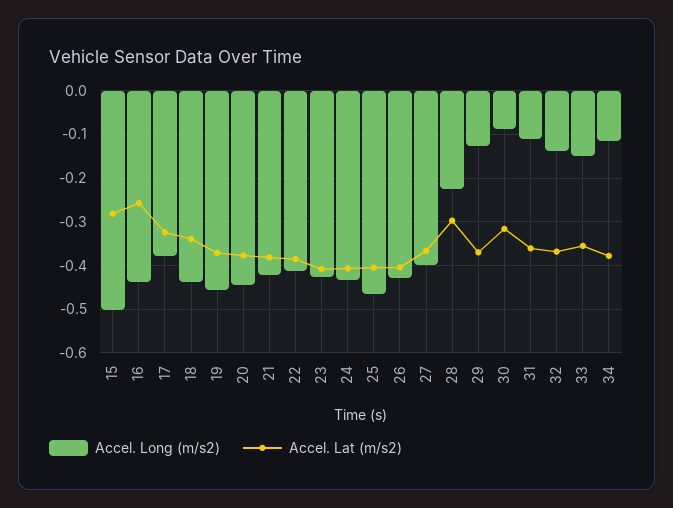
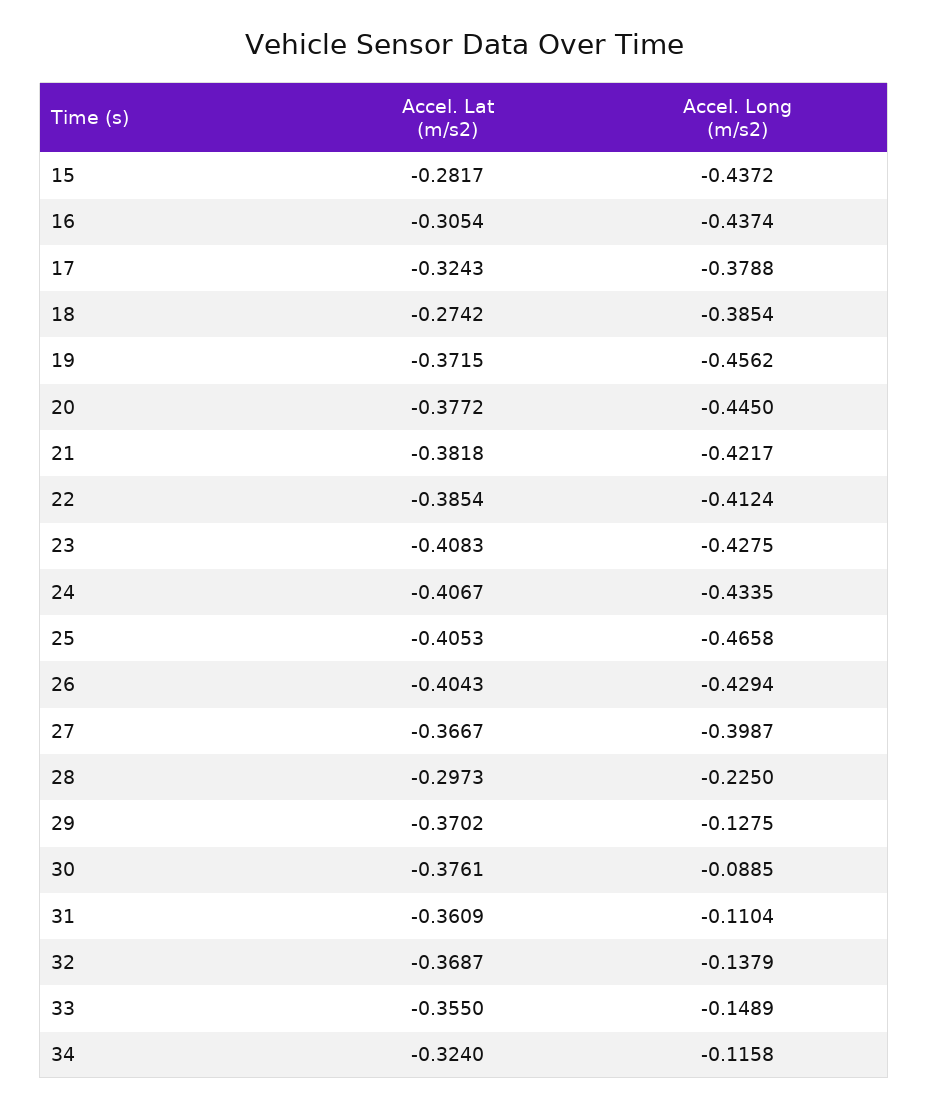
Accel. Long (m/s2), 15: -0.5 -> -0.4372
Accel. Lat (m/s2), 16: -0.26 -> -0.3054
Accel. Long (m/s2), 18: -0.44 -> -0.3854
Accel. Lat (m/s2), 18: -0.34 -> -0.2742
Accel. Lat (m/s2), 30: -0.32 -> -0.3761
Accel. Lat (m/s2), 34: -0.38 -> -0.324

